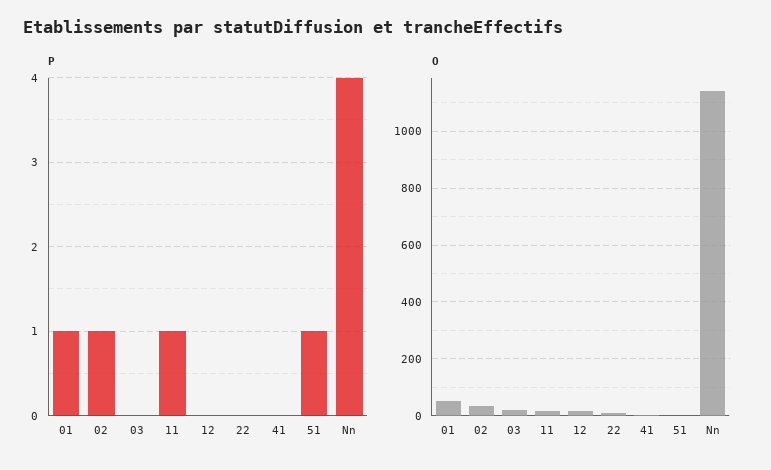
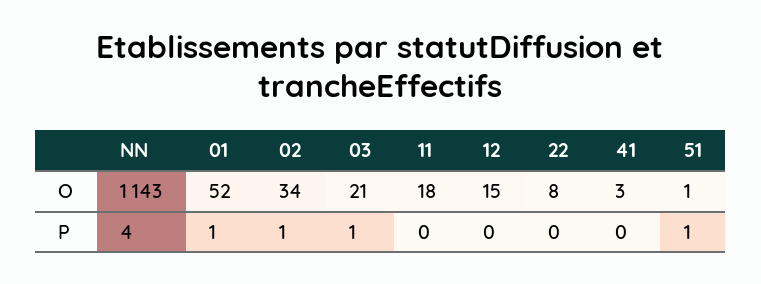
P, 03: 0 -> 1
P, 11: 1 -> 0

